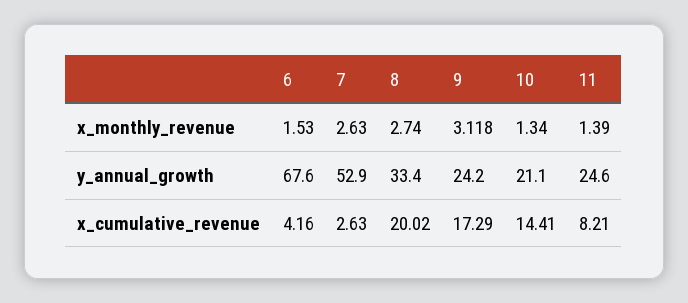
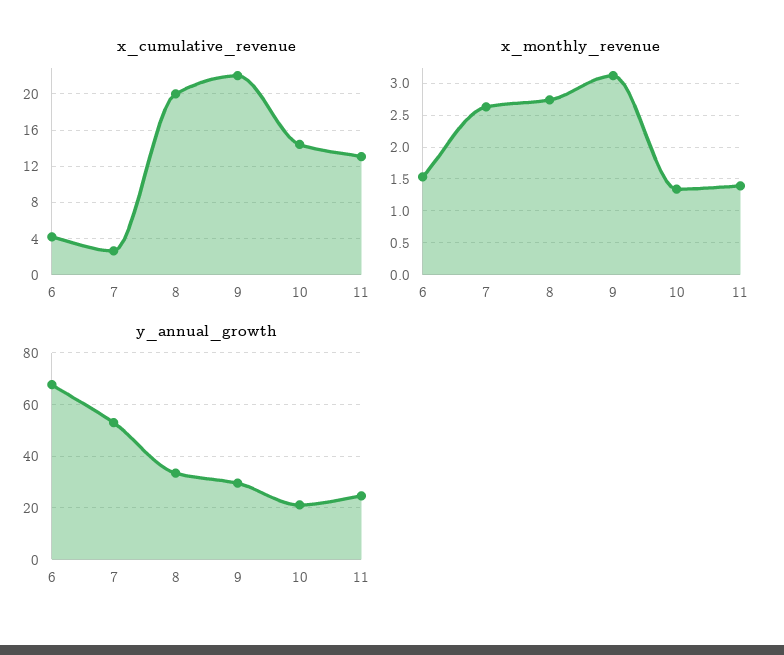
y_annual_growth, 9: 24.2 -> 30
x_cumulative_revenue, 9: 17.29 -> 22
x_cumulative_revenue, 11: 8.21 -> 13

